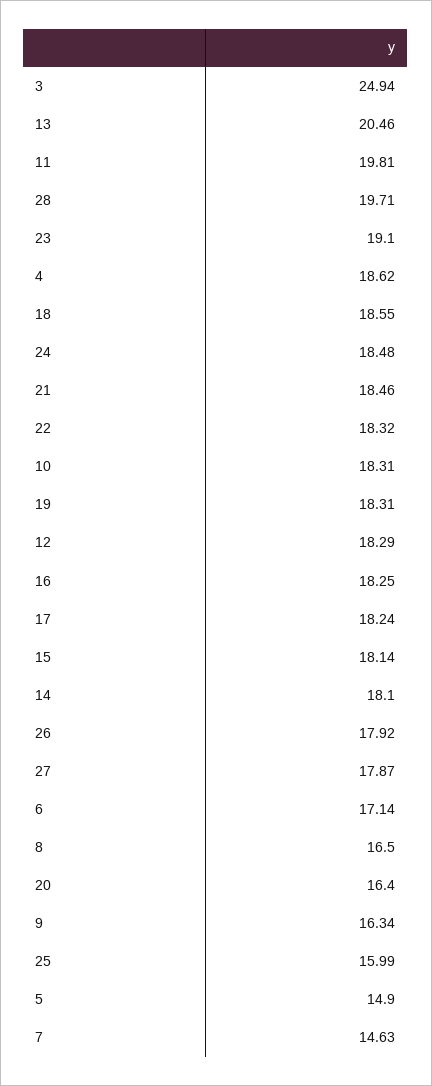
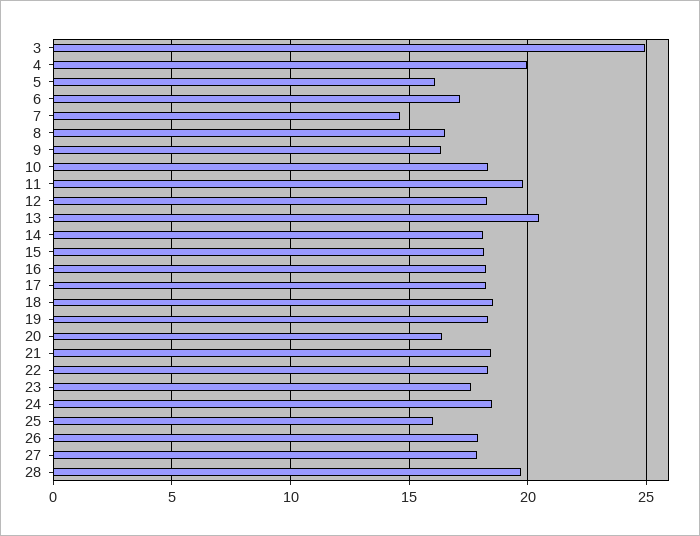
23: 19.1 -> 17.5
4: 18.62 -> 20
5: 14.9 -> 16

